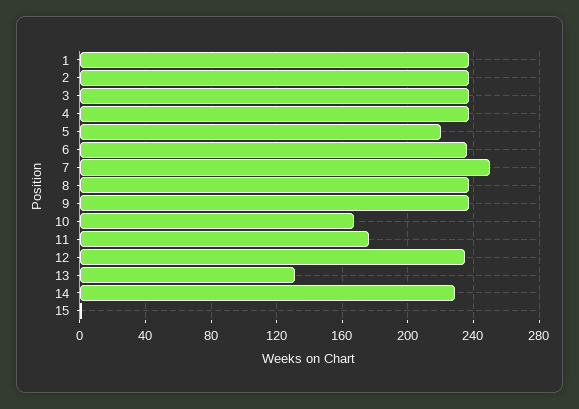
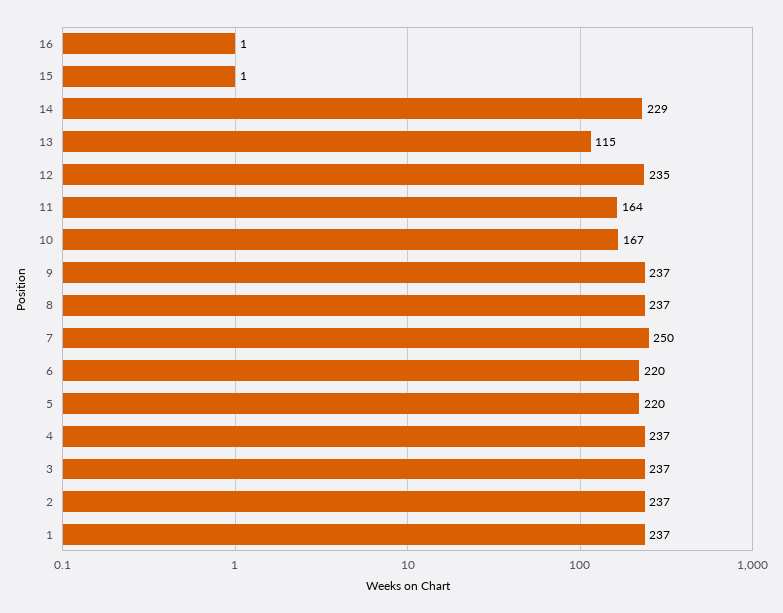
6: 235 -> 220
11: 175 -> 164
13: 130 -> 115
16: none -> 1

